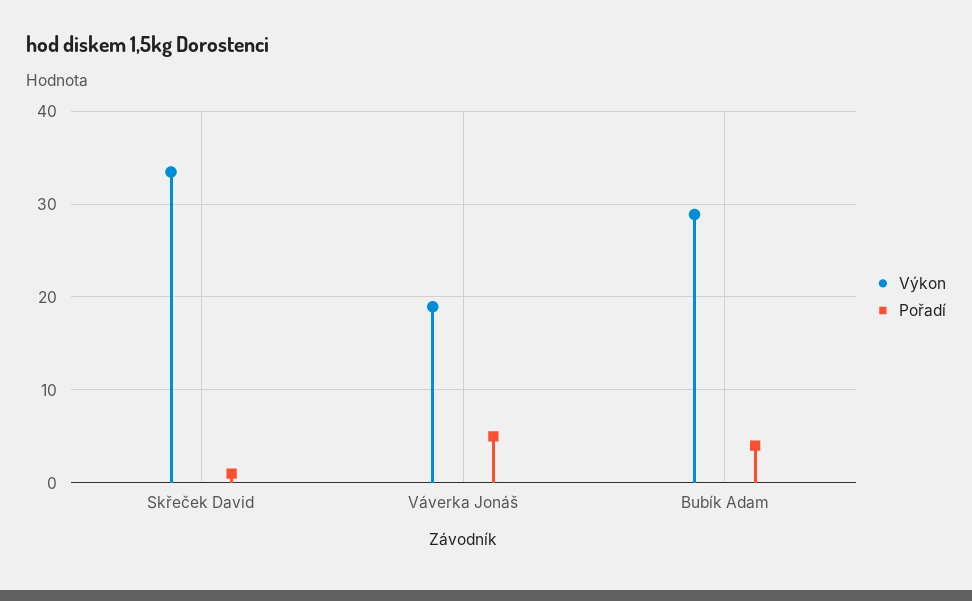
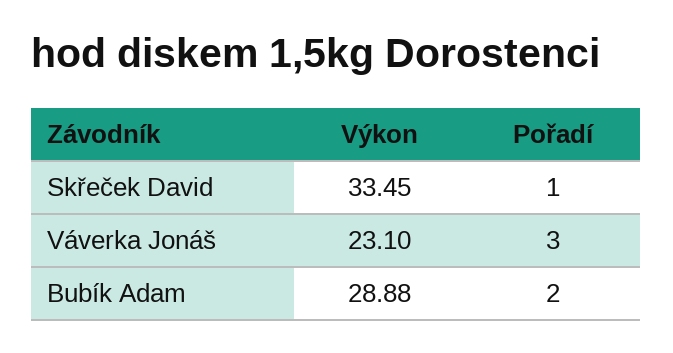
Výkon, Váverka Jonáš: 19 -> 23.1
Pořadí, Váverka Jonáš: 5 -> 3
Pořadí, Bubík Adam: 4 -> 2

